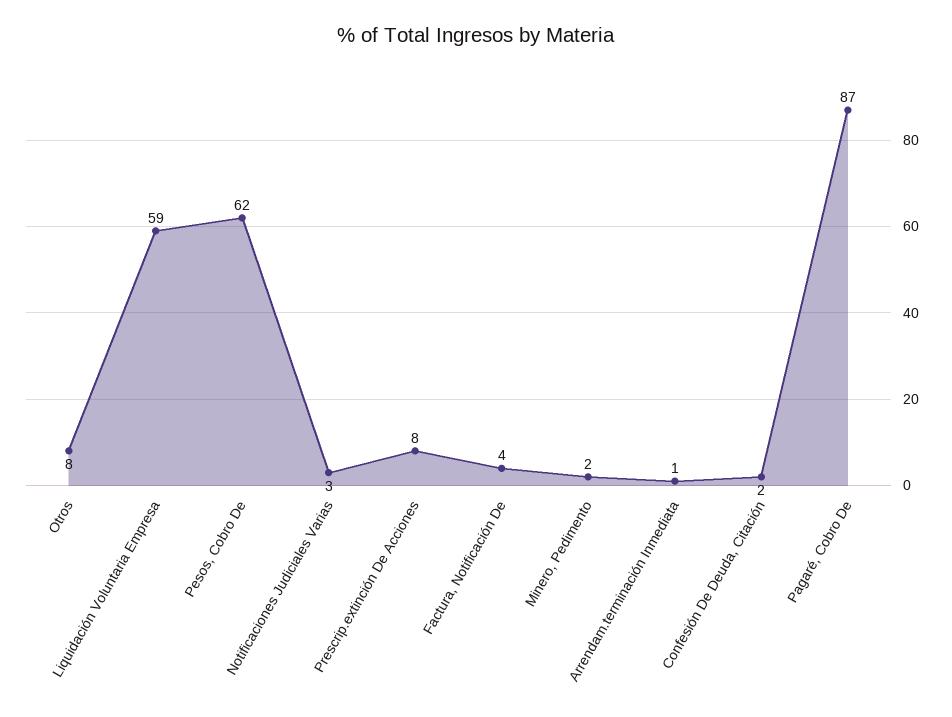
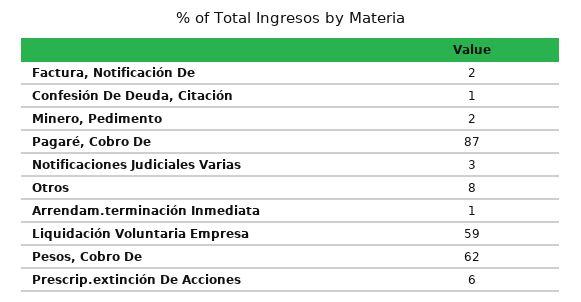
Prescrip.extinción De Acciones: 8 -> 6
Factura, Notificación De: 4 -> 2
Confesión De Deuda, Citación: 2 -> 1

